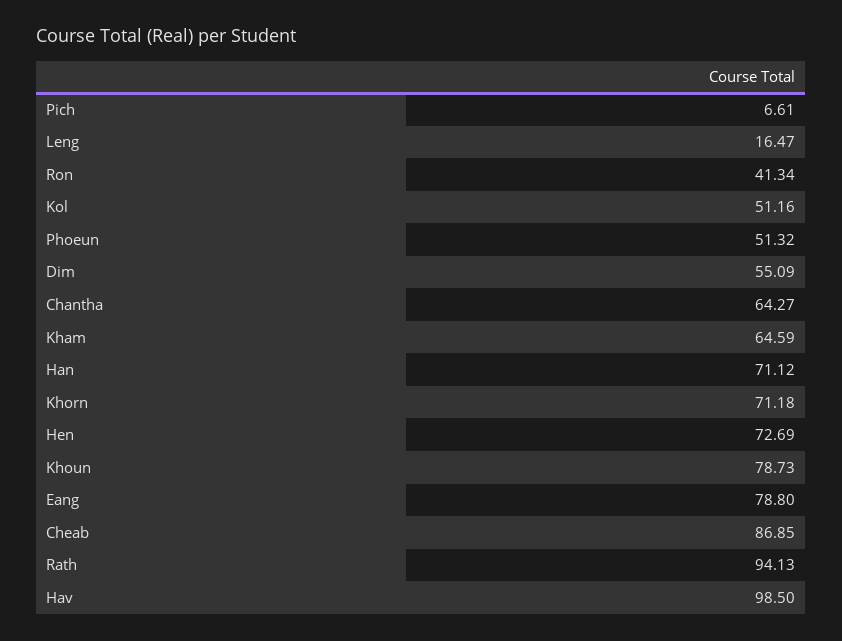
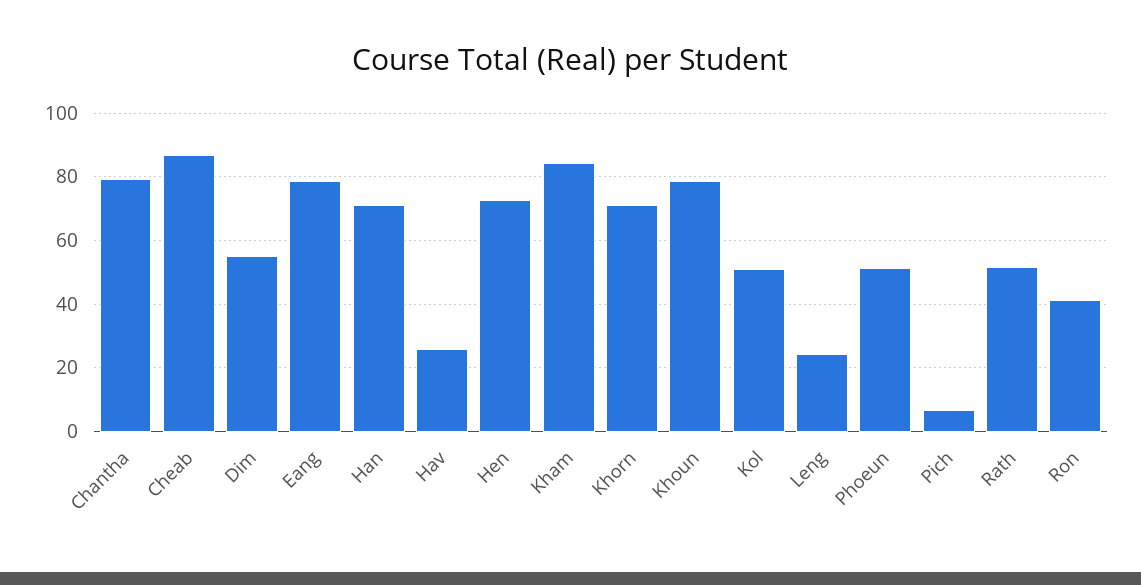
Leng: 16.47 -> 24
Chantha: 64.27 -> 80
Kham: 64.59 -> 84
Rath: 94.13 -> 52
Hav: 98.5 -> 26

